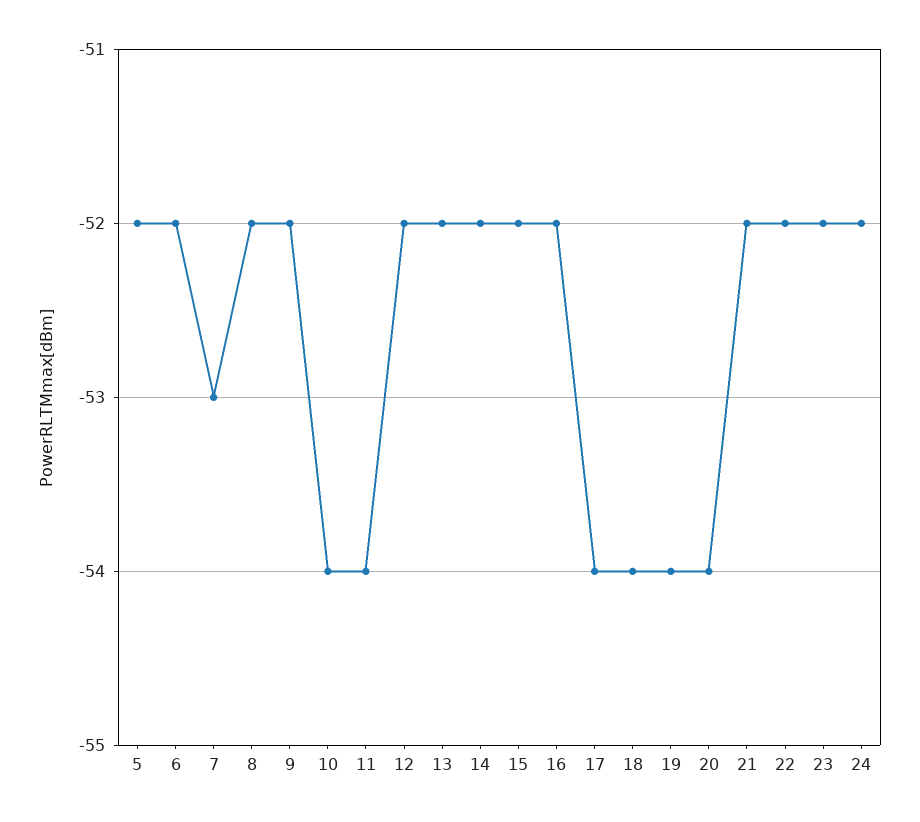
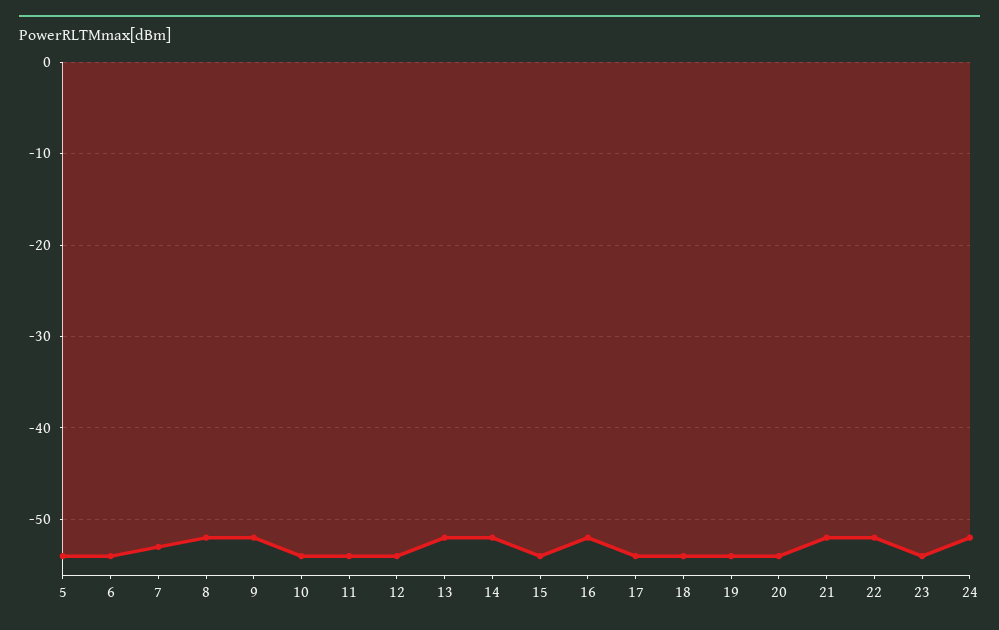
5: -52 -> -54
6: -52 -> -54
12: -52 -> -54
15: -52 -> -54
23: -52 -> -54

